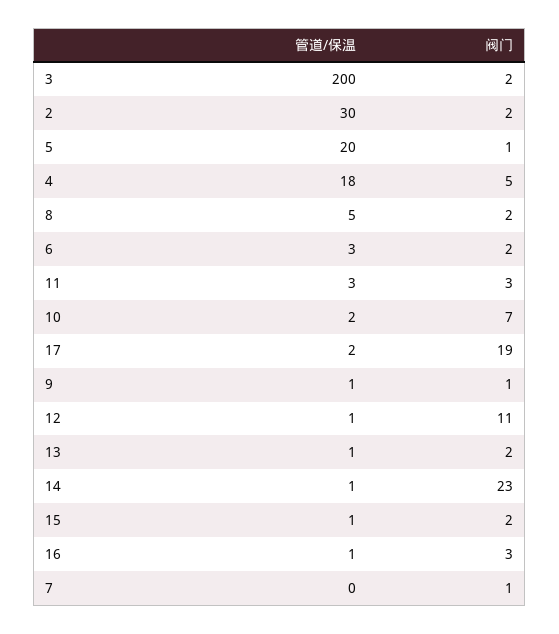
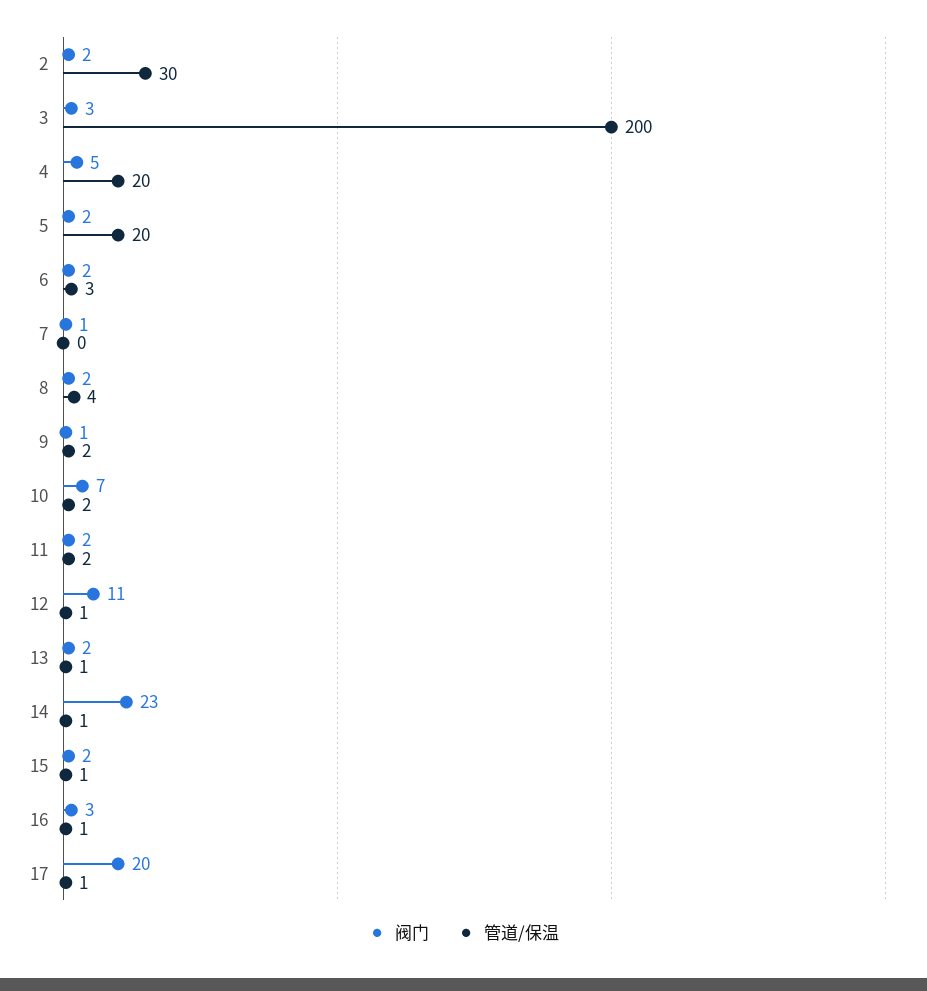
阀门, 3: 2 -> 3
阀门, 5: 1 -> 2
管道/保温, 4: 18 -> 20
管道/保温, 8: 5 -> 4
管道/保温, 11: 3 -> 2
阀门, 11: 3 -> 2
管道/保温, 17: 2 -> 1
阀门, 17: 19 -> 20
管道/保温, 9: 1 -> 2

